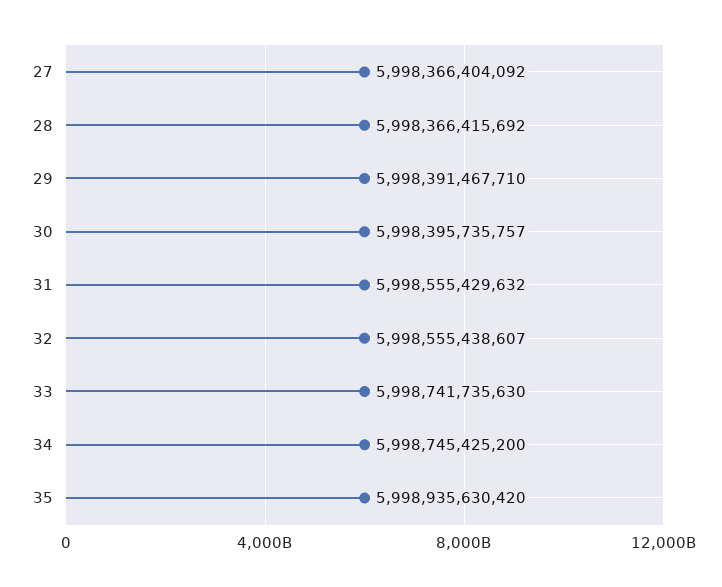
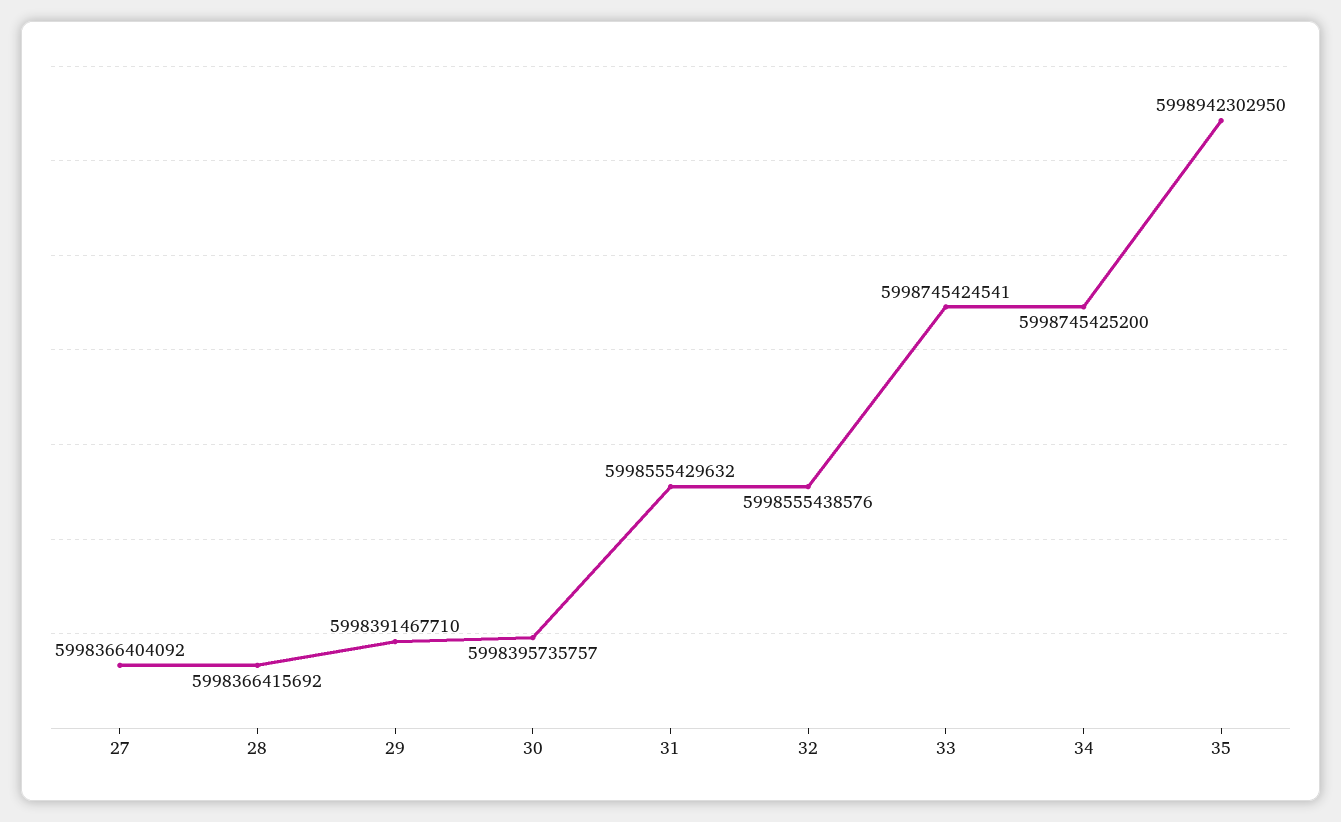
32: 5998555438607 -> 5998555438576
33: 5998741735630 -> 5998745424541
35: 5998935630420 -> 5998942302950

